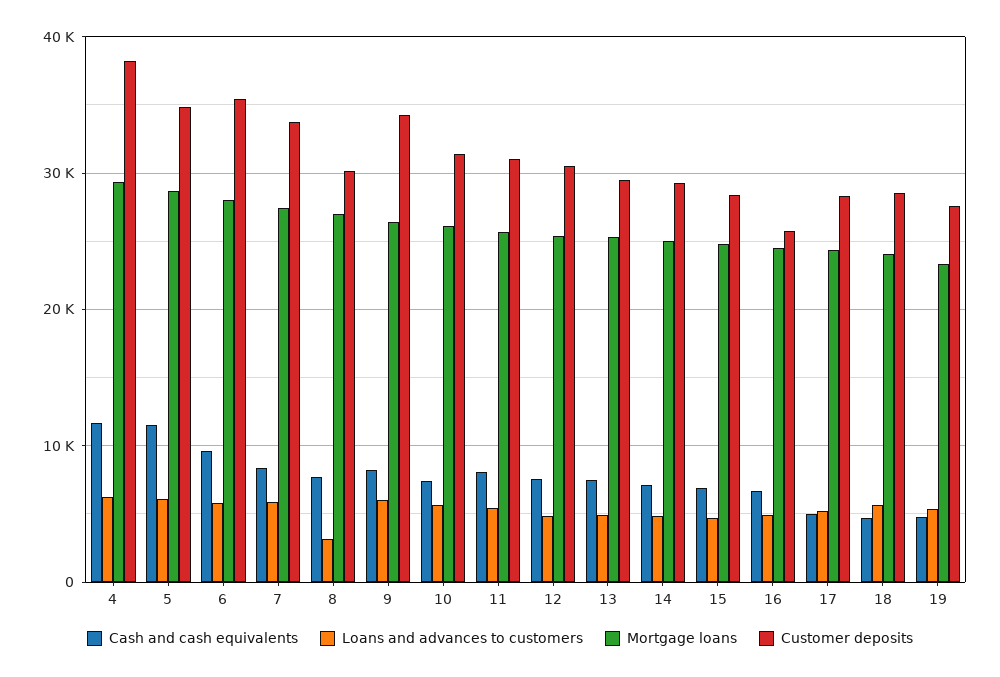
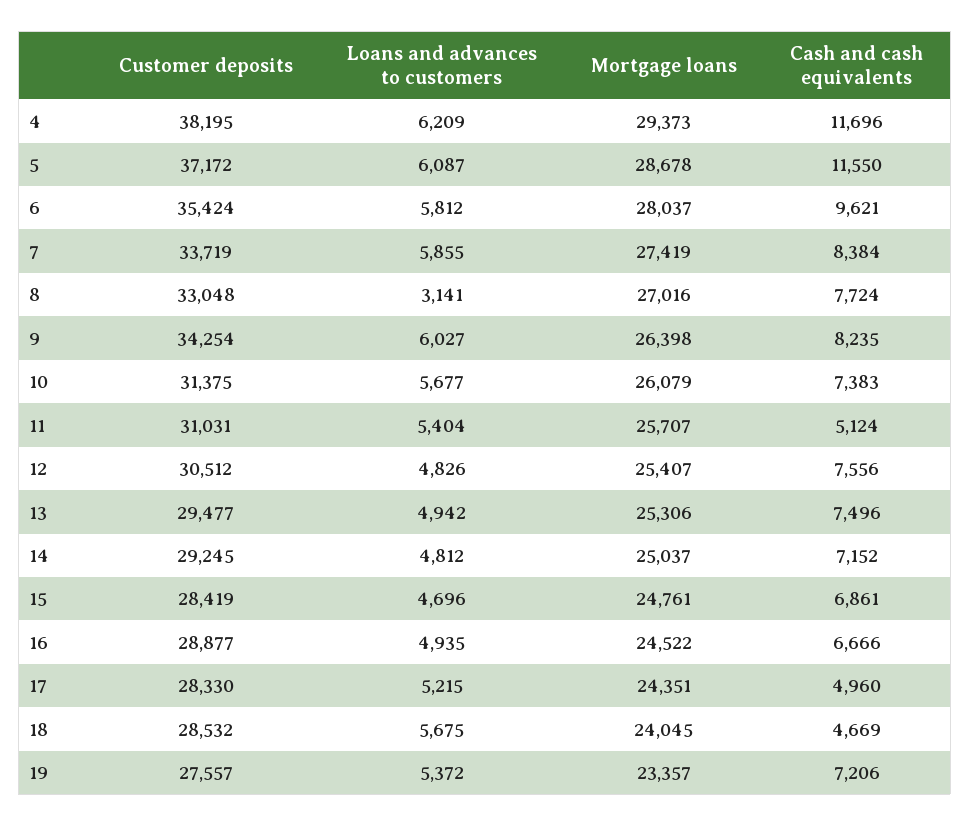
Customer deposits, 5: 35000 -> 37172
Customer deposits, 8: 30000 -> 33048
Cash and cash equivalents, 11: 8000 -> 5124
Customer deposits, 16: 26000 -> 28877
Cash and cash equivalents, 19: 5000 -> 7206

